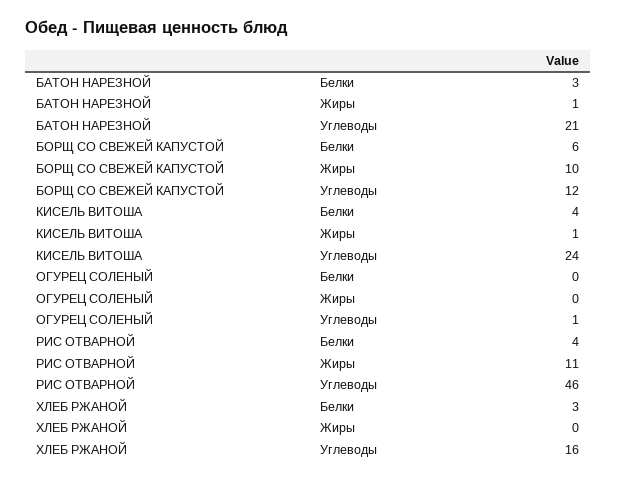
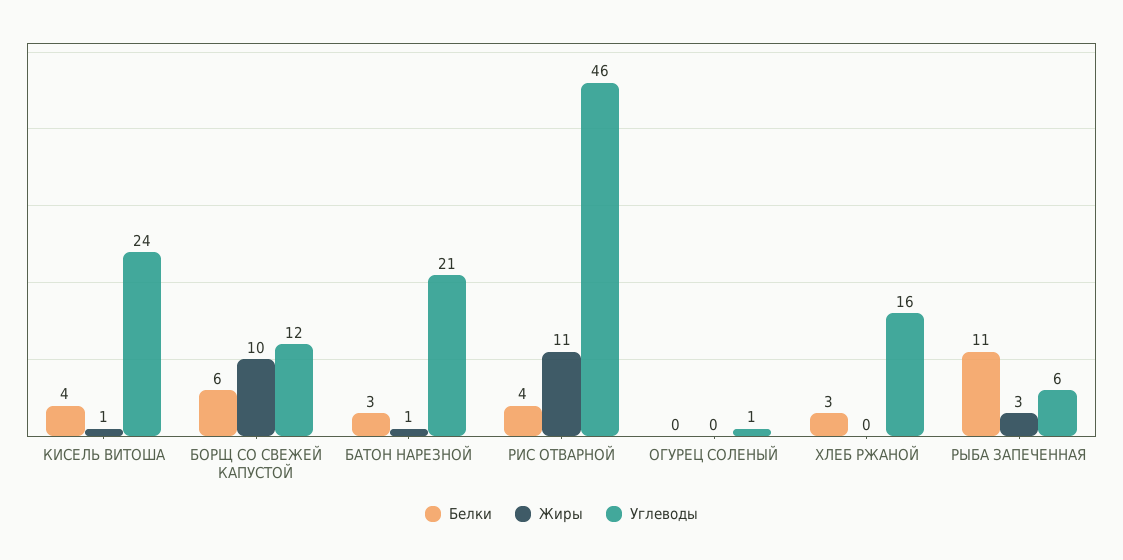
Белки, РЫБА ЗАПЕЧЕННАЯ: none -> 11
Жиры, РЫБА ЗАПЕЧЕННАЯ: none -> 3
Углеводы, РЫБА ЗАПЕЧЕННАЯ: none -> 6

